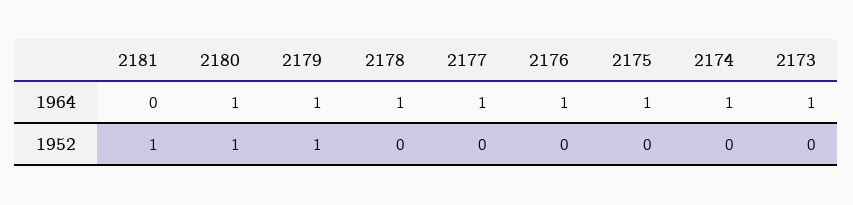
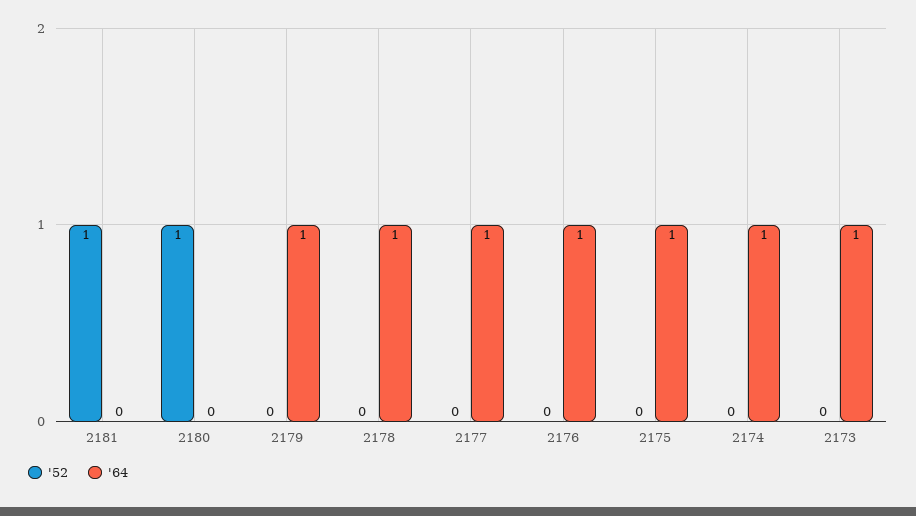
1964, 2180: 1 -> 0
1952, 2179: 1 -> 0

